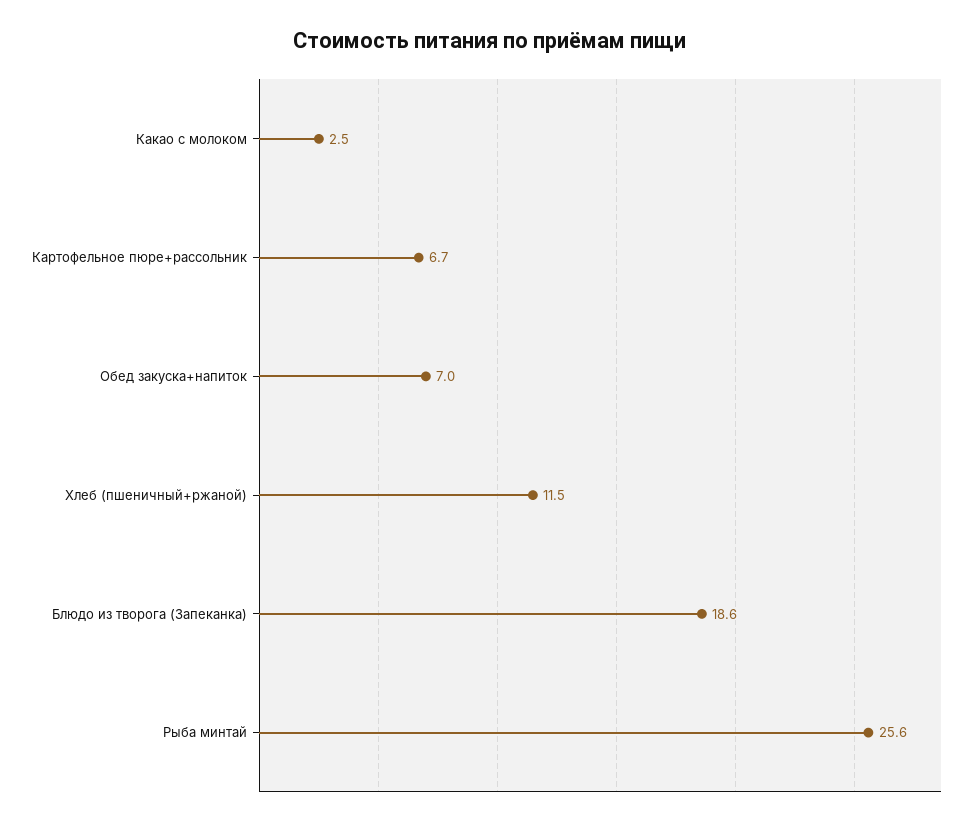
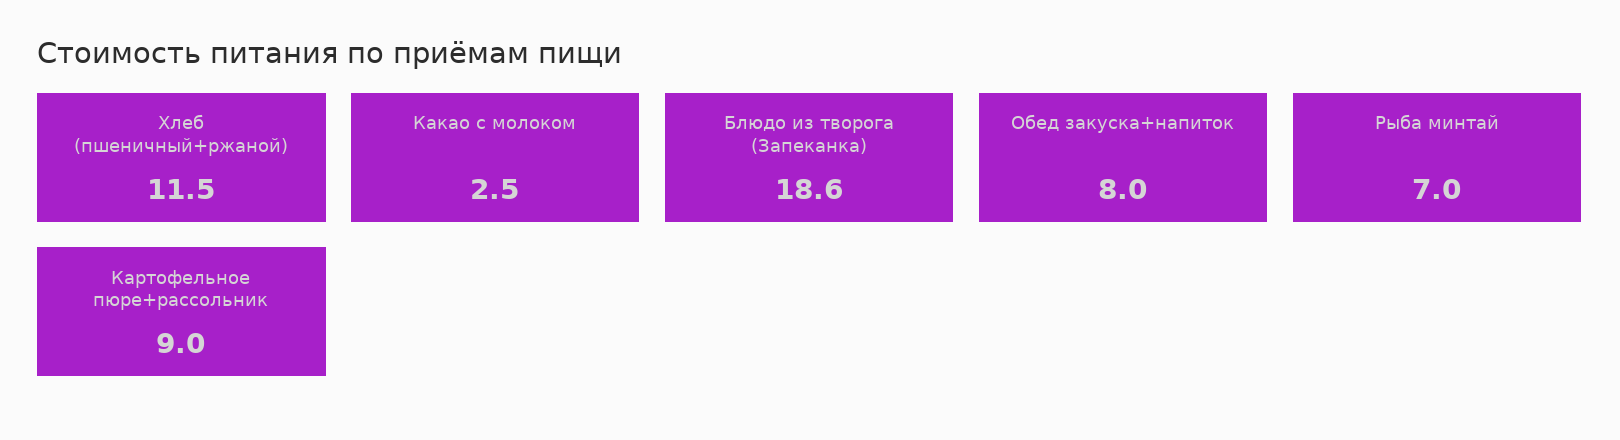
Картофельное пюре+рассольник: 6.7 -> 9
Обед закуска+напиток: 7 -> 8
Рыба минтай: 25.6 -> 7

